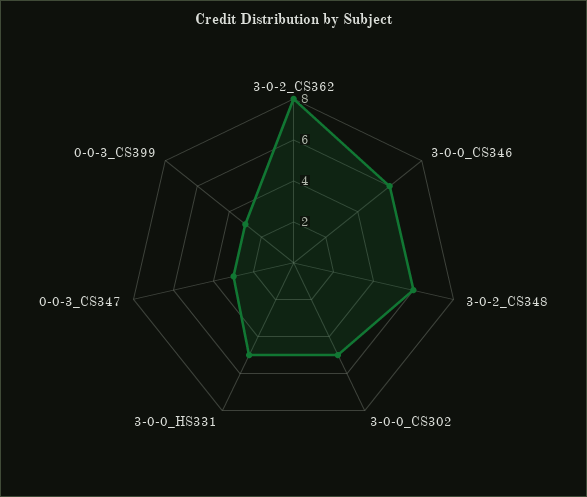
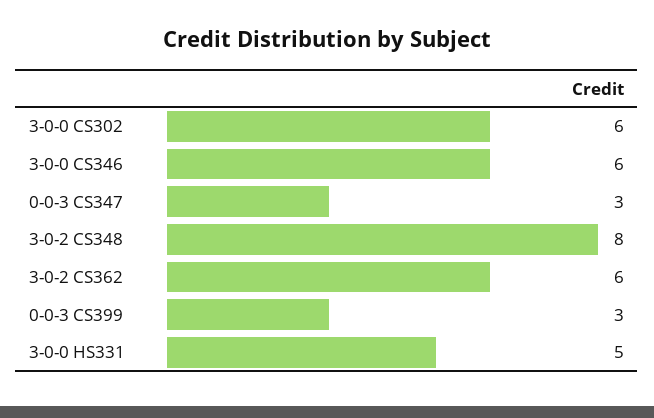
3-0-2_CS362: 8 -> 6
3-0-2_CS348: 6 -> 8
3-0-0_CS302: 5 -> 6

